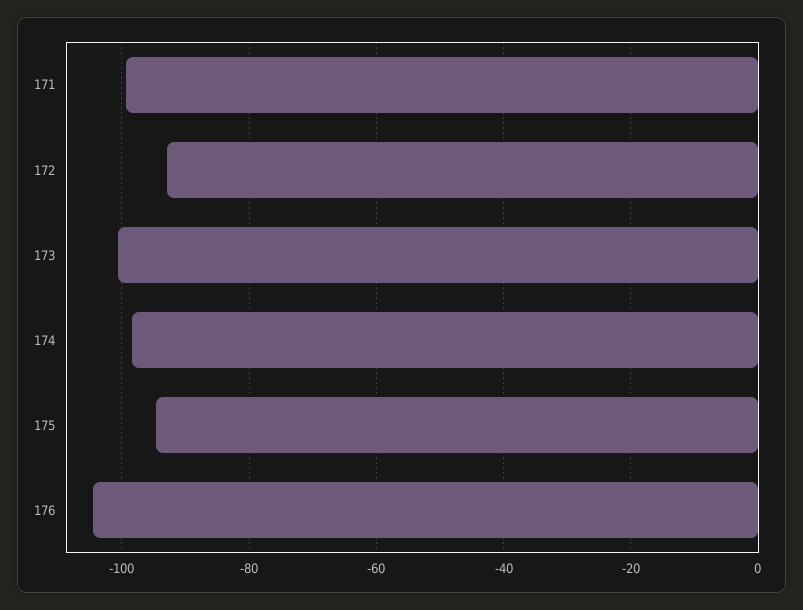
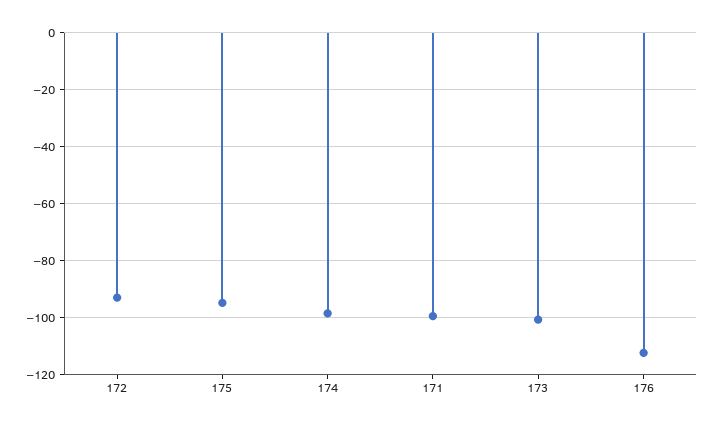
176: -104 -> -112.5

